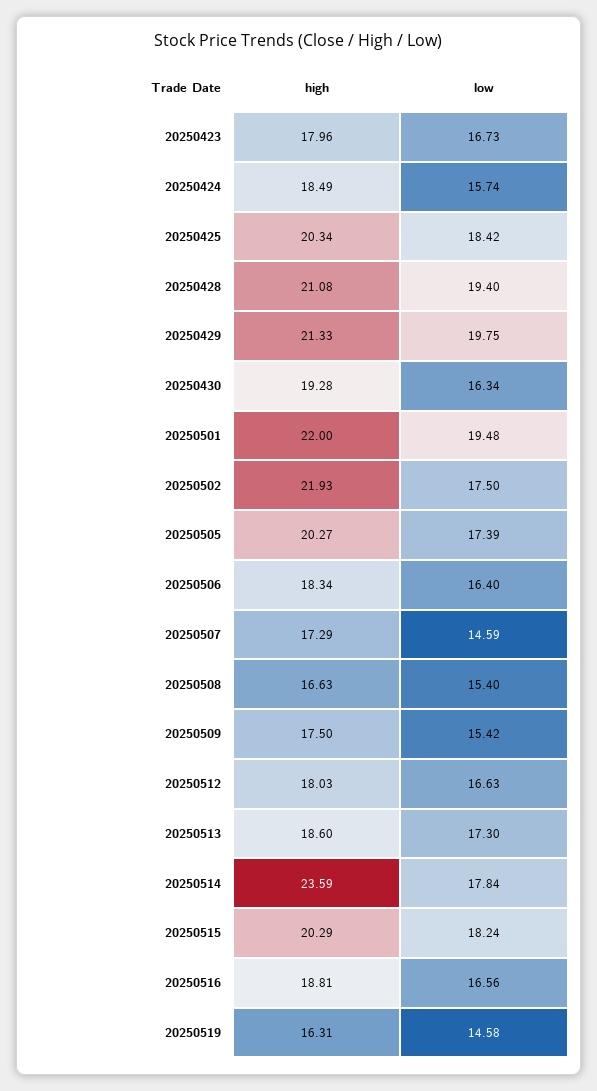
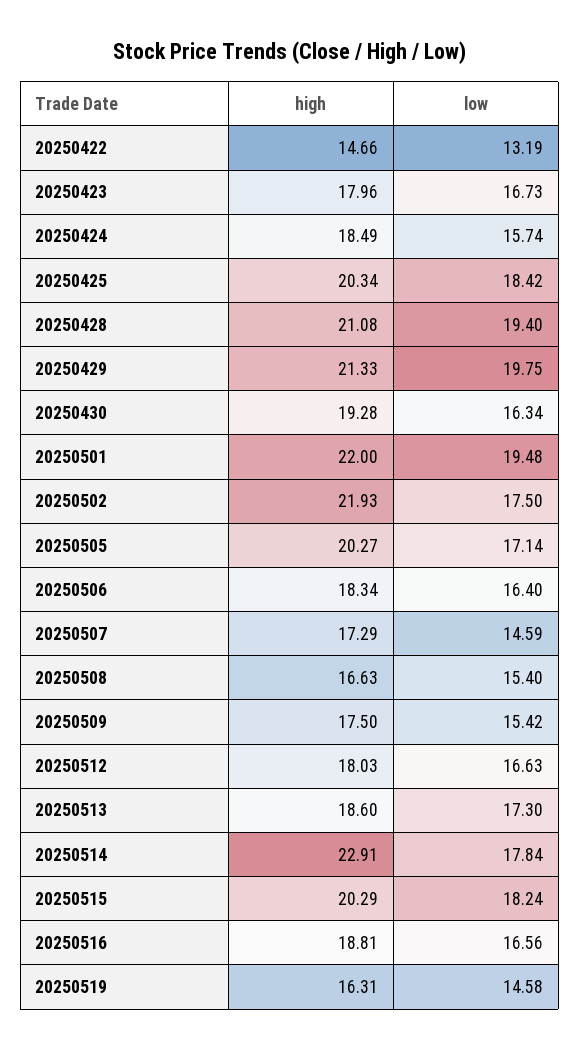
low, 20250505: 17.39 -> 17.14
high, 20250514: 23.59 -> 22.91
high, 20250422: none -> 14.66
low, 20250422: none -> 13.19

